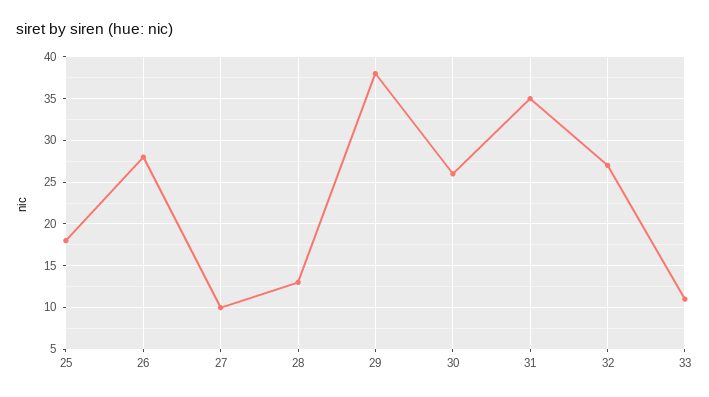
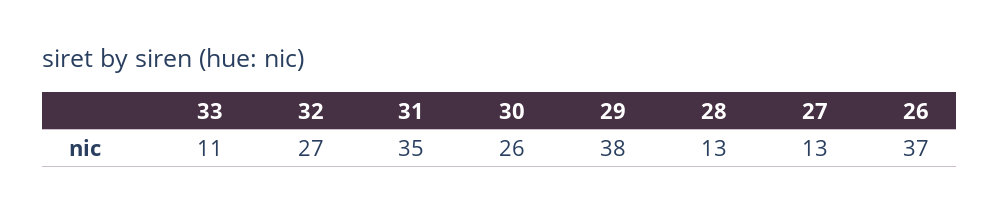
25: 18 -> none
26: 28 -> 37
27: 10 -> 13

